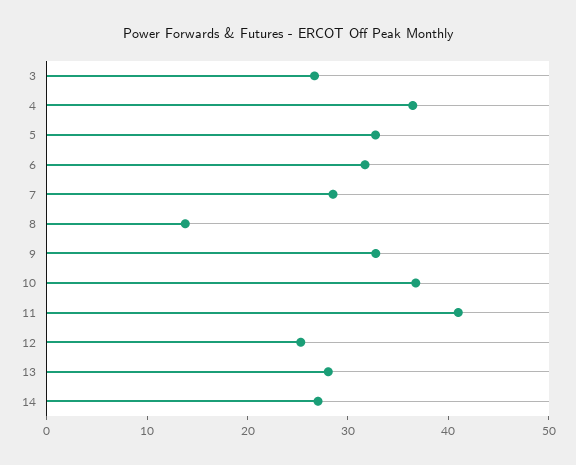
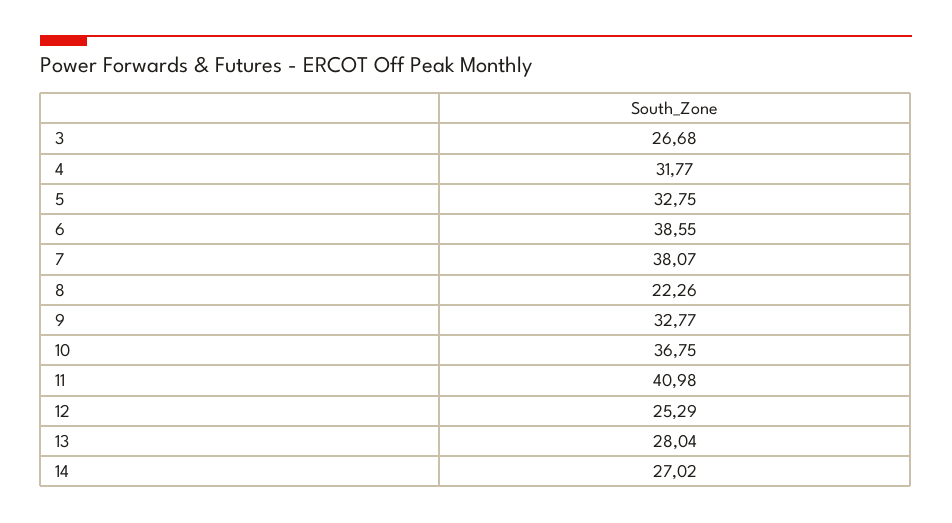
4: 36 -> 31.77
6: 32 -> 38.55
7: 28 -> 38.07
8: 14 -> 22.26

